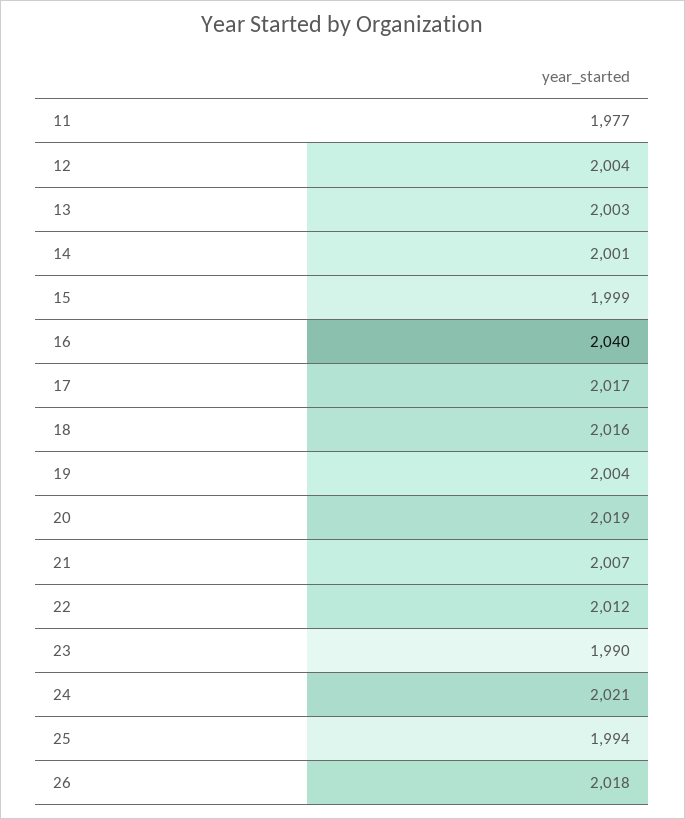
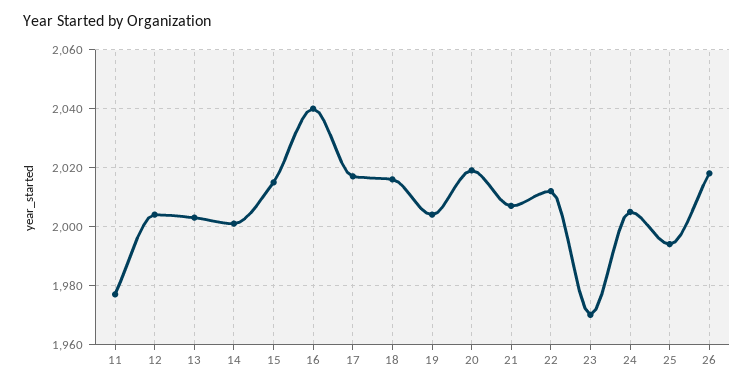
15: 1999 -> 2015
23: 1990 -> 1970
24: 2021 -> 2005

